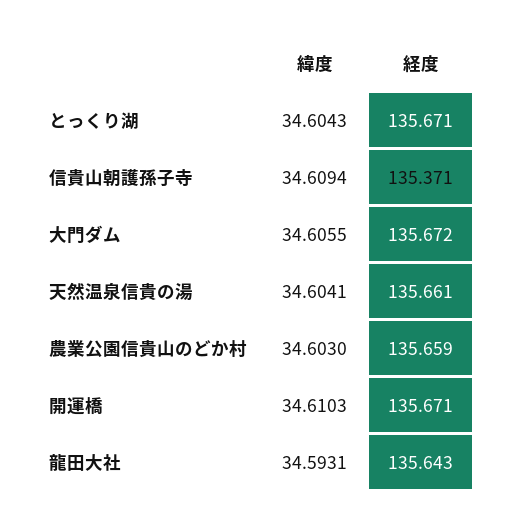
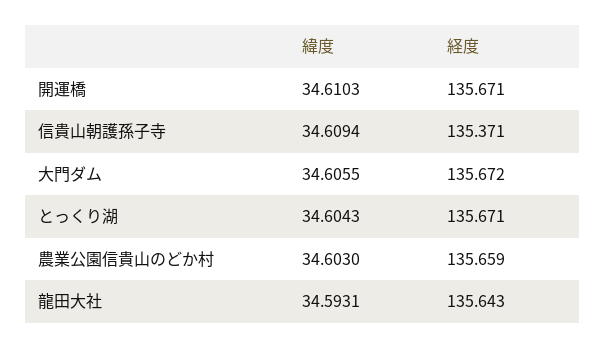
緯度, 天然温泉信貴の湯: 34.6041 -> none
経度, 天然温泉信貴の湯: 135.661 -> none

